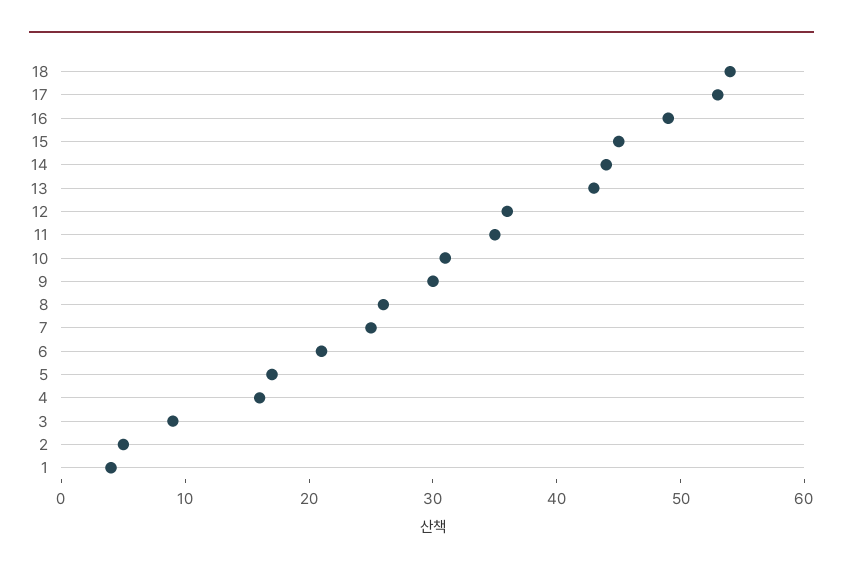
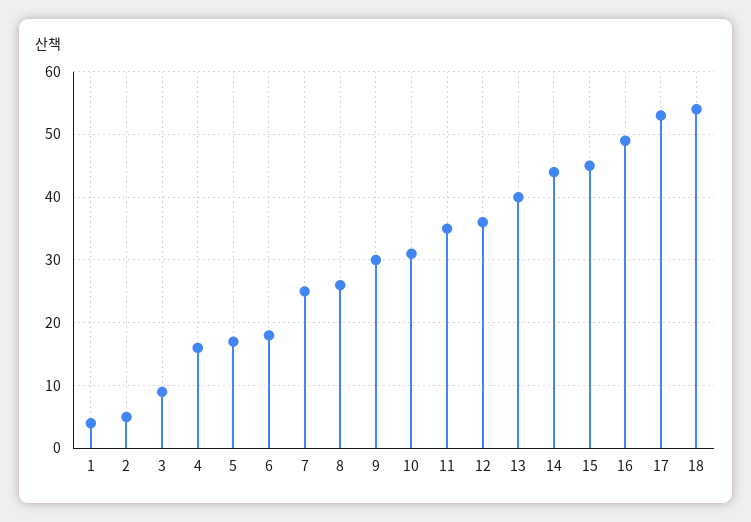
13: 43 -> 40
6: 21 -> 18

